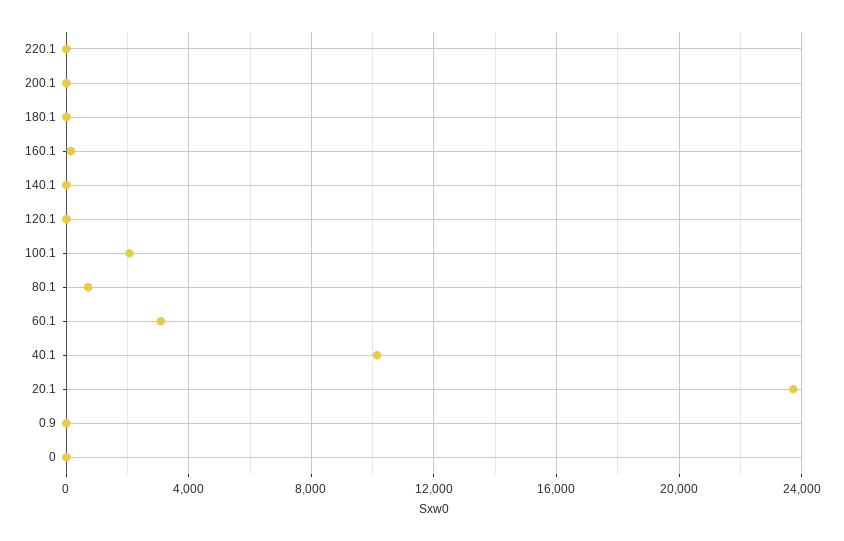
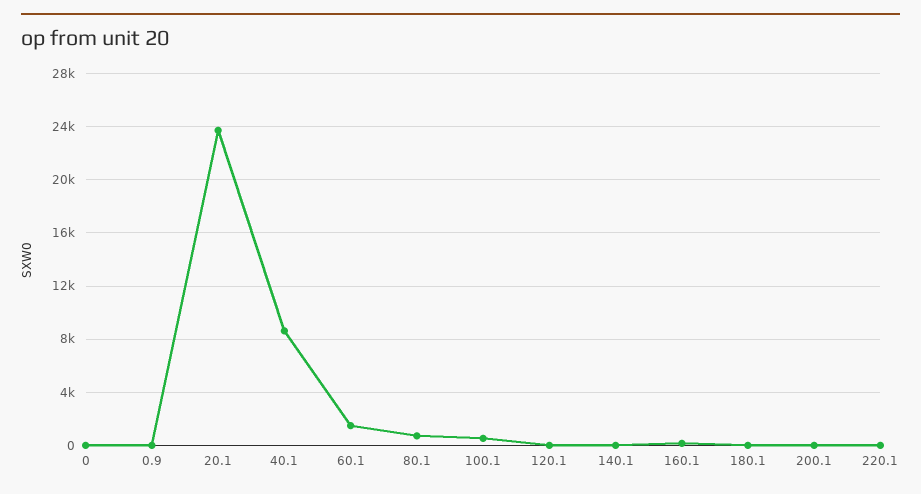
100.1: 2000 -> 500
60.1: 3000 -> 1500
40.1: 10000 -> 8500

